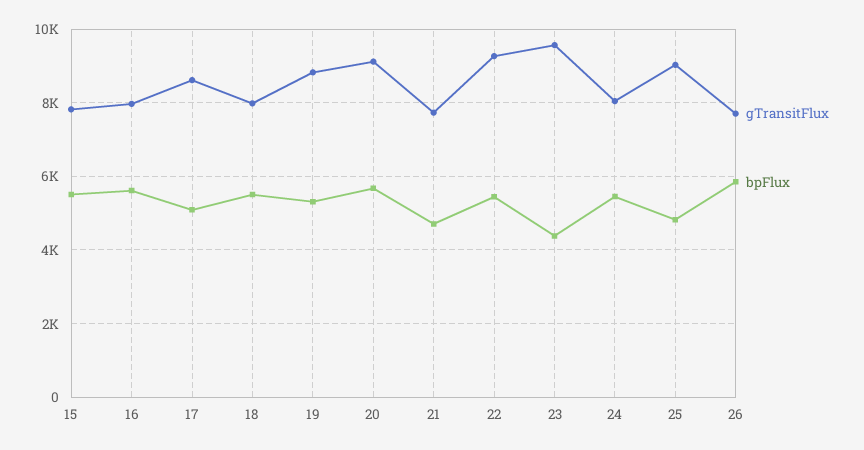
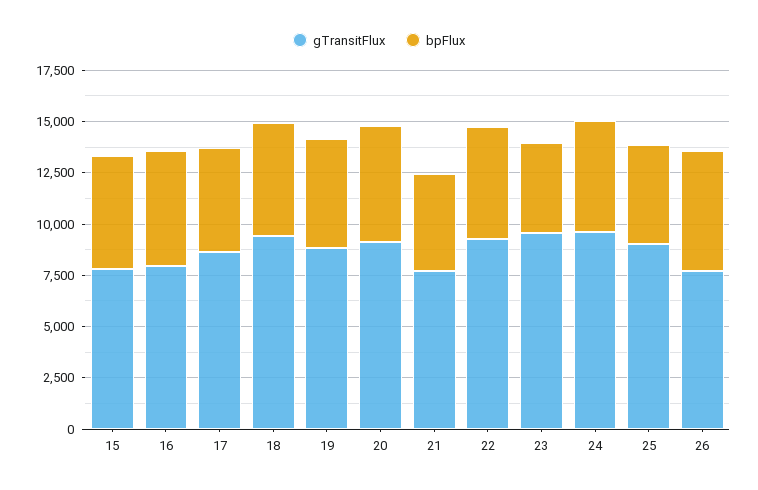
gTransitFlux, 18: 8000 -> 9500
gTransitFlux, 24: 8000 -> 9500

